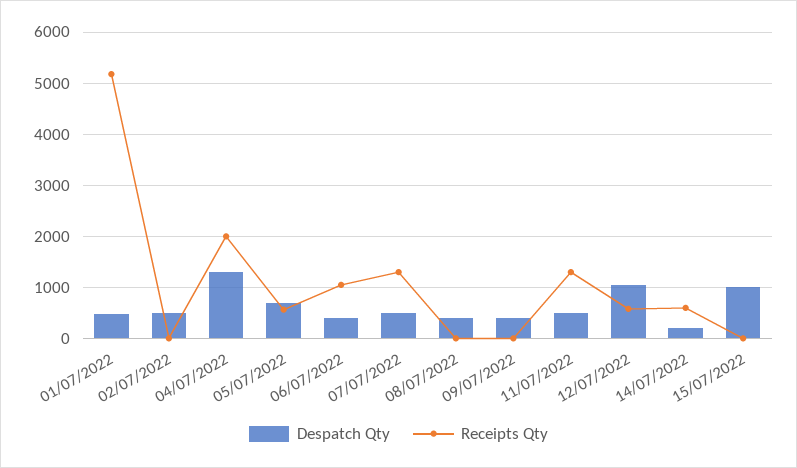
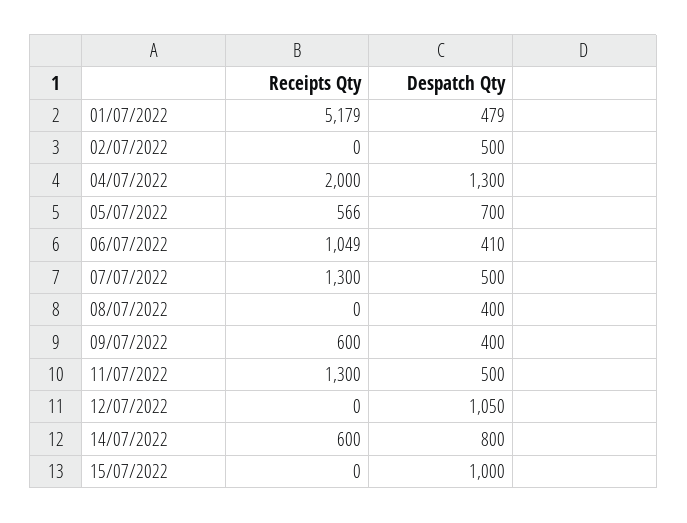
Receipts Qty, 09/07/2022: 0 -> 600
Receipts Qty, 12/07/2022: 600 -> 0
Despatch Qty, 14/07/2022: 200 -> 800

